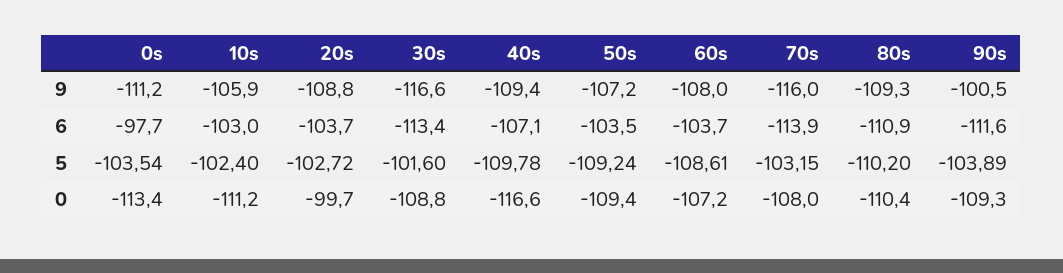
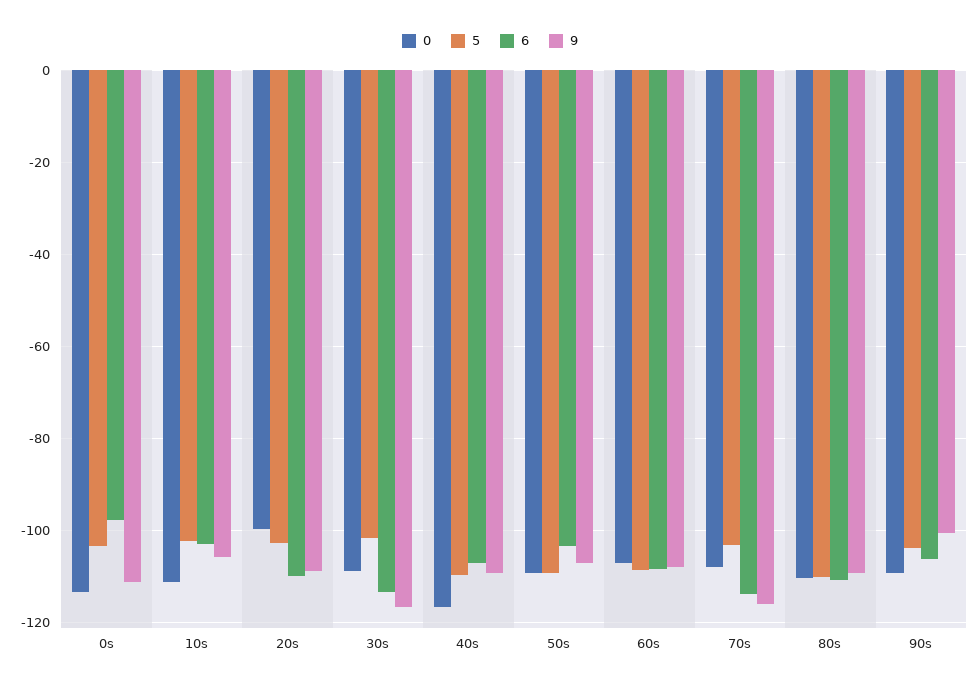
6, 20s: -103.7 -> -110
6, 60s: -103.7 -> -108
6, 90s: -111.6 -> -106

